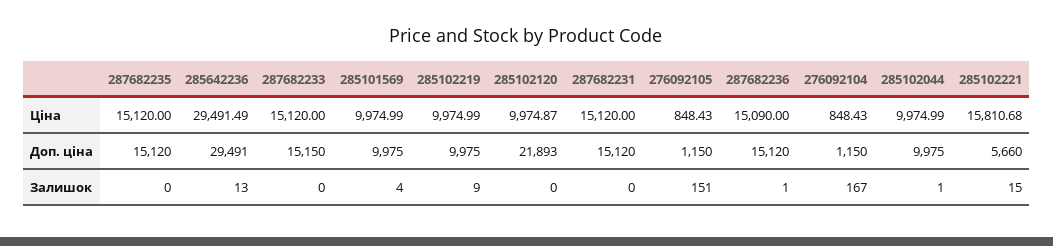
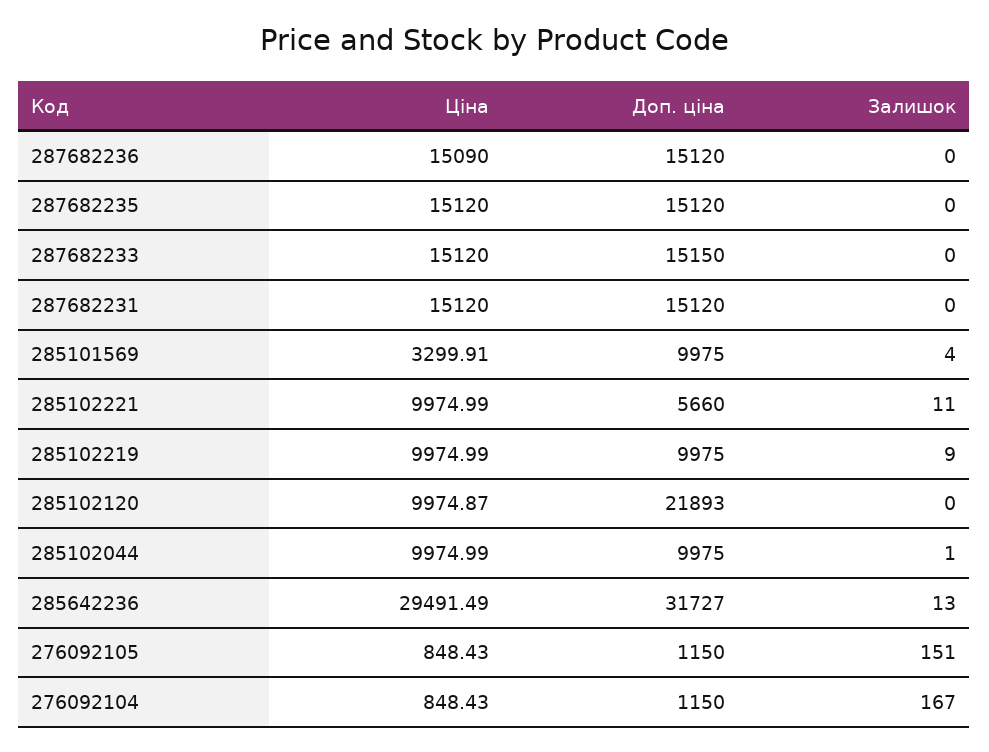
285101569, Ціна: 9974.99 -> 3299.91
285102221, Ціна: 15810.68 -> 9974.99
285642236, Доп. ціна: 29491 -> 31727
287682236, Залишок: 1 -> 0
285102221, Залишок: 15 -> 11

